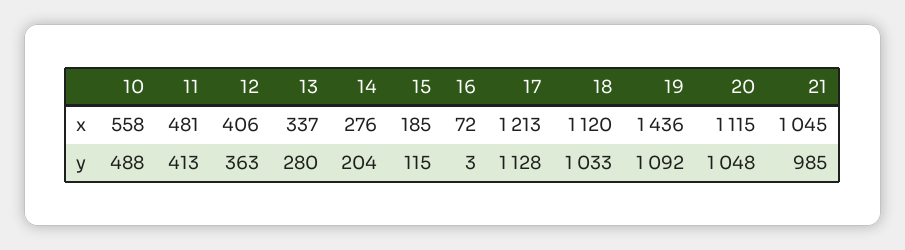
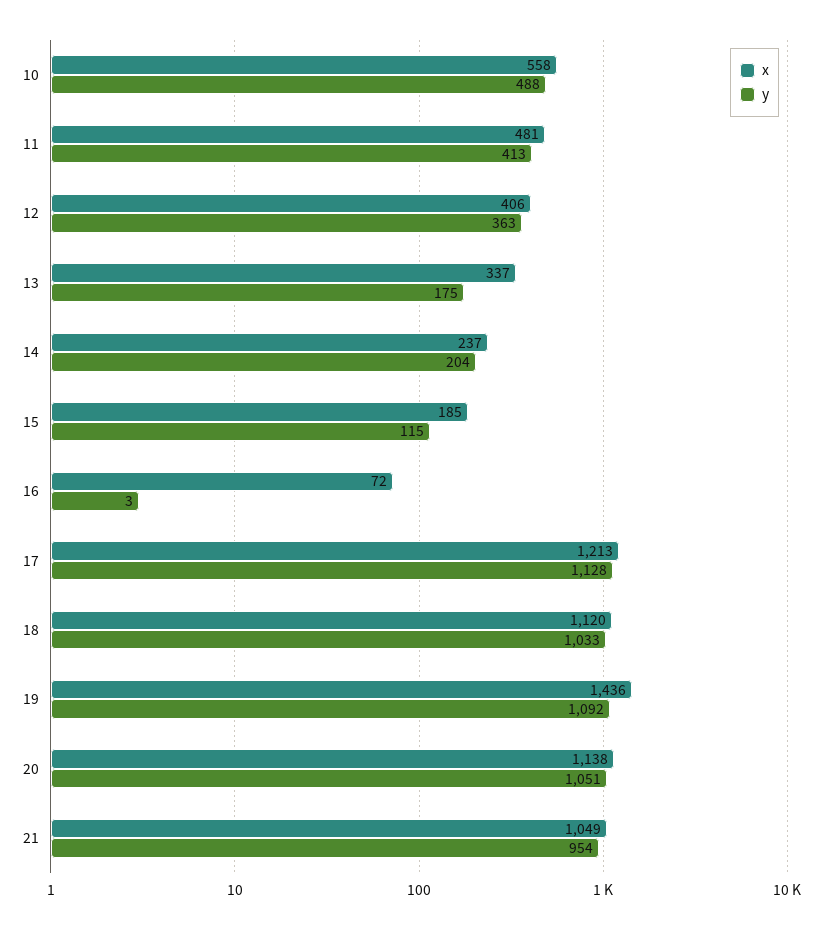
x, 14: 276 -> 237
x, 20: 1115 -> 1138
x, 21: 1045 -> 1049
y, 13: 280 -> 175
y, 20: 1048 -> 1051
y, 21: 985 -> 954

